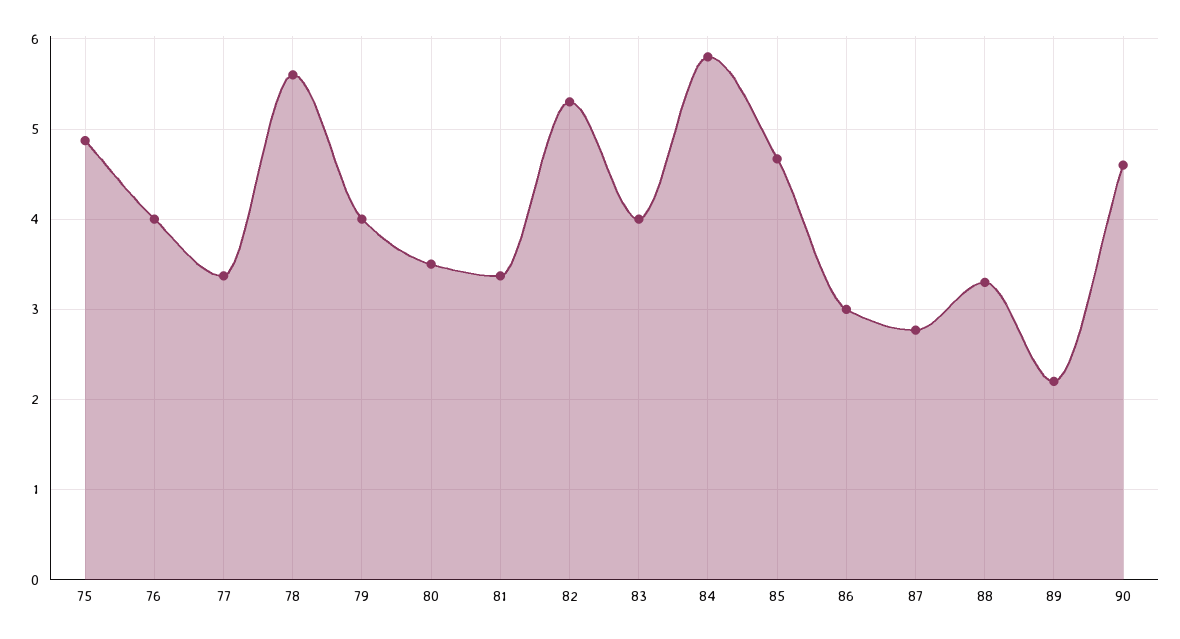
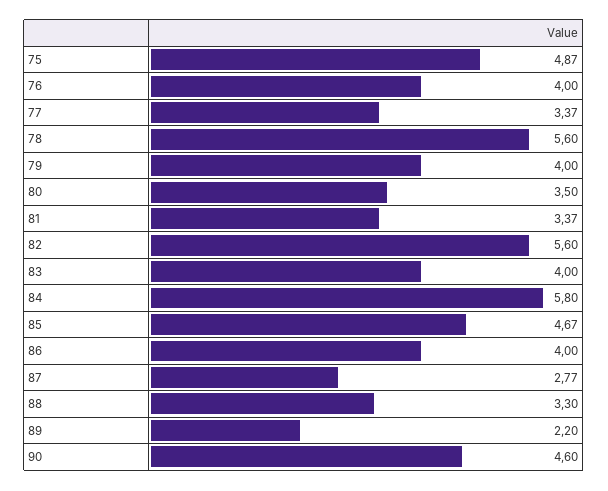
82: 5.3 -> 5.6
86: 3 -> 4

